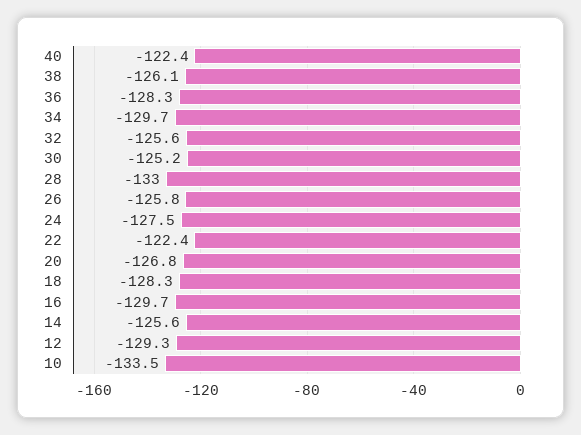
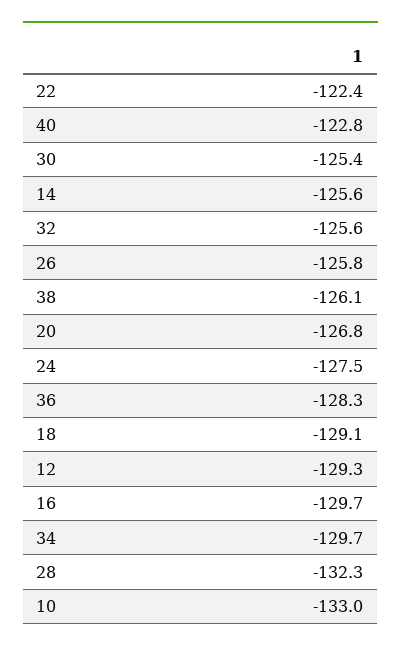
40: -122.4 -> -122.8
30: -125.2 -> -125.4
28: -133 -> -132.3
18: -128.3 -> -129.1
10: -133.5 -> -133

